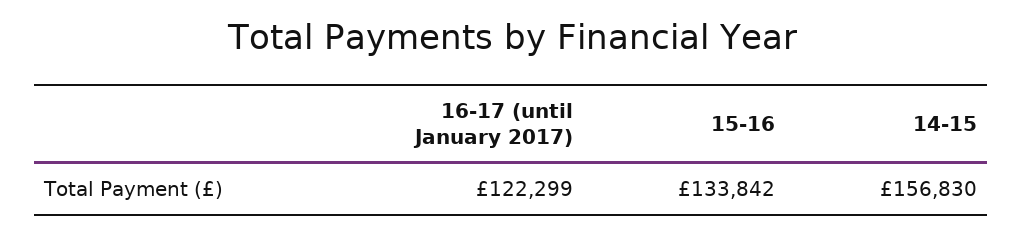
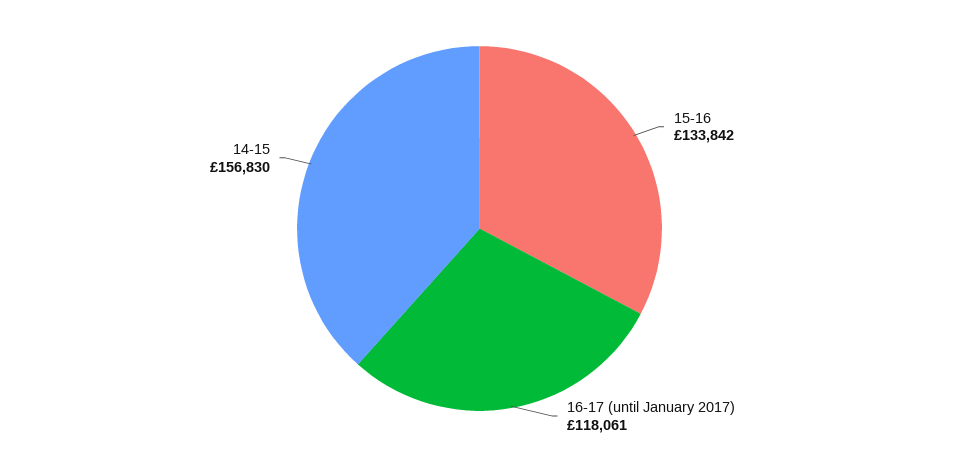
16-17 (until January 2017): 122299 -> 118061

